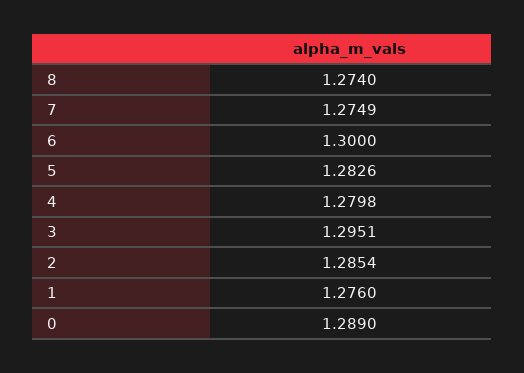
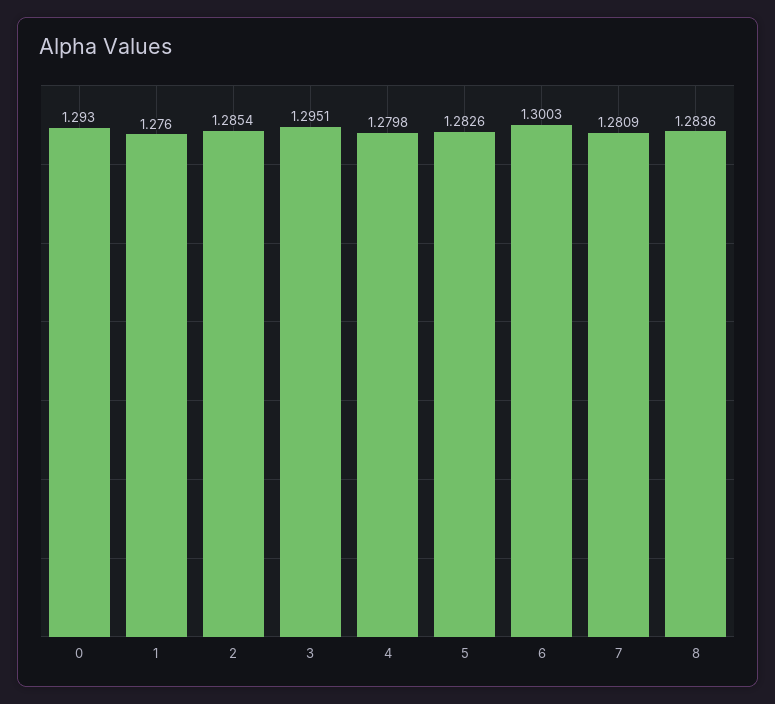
8: 1.274 -> 1.2836
7: 1.2749 -> 1.2809
6: 1.3 -> 1.3003
0: 1.289 -> 1.293

